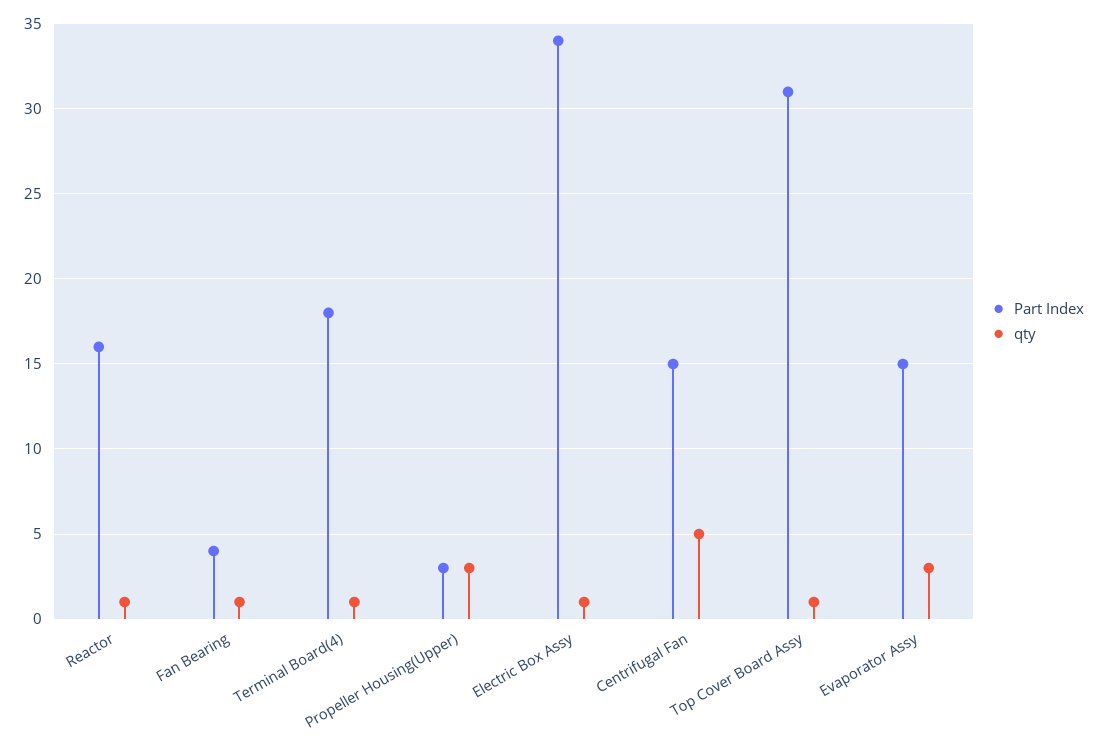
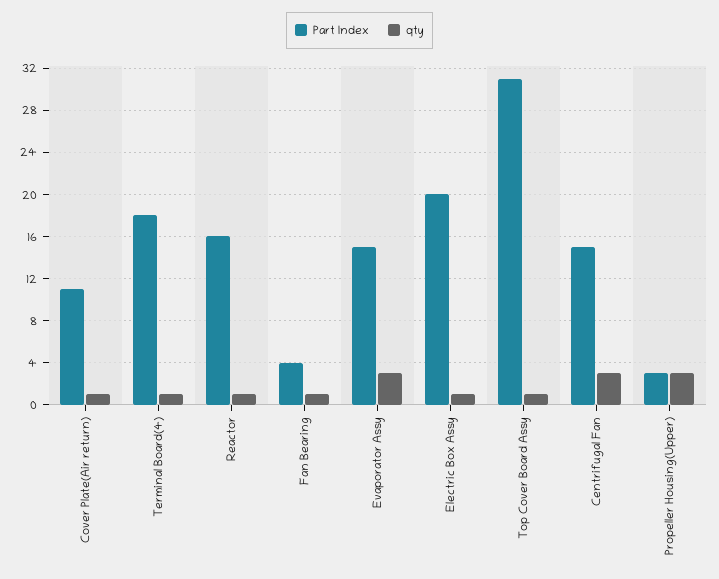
Part Index, Electric Box Assy: 34 -> 20
qty, Centrifugal Fan: 5 -> 3
Part Index, Cover Plate(Air return): none -> 11
qty, Cover Plate(Air return): none -> 1

